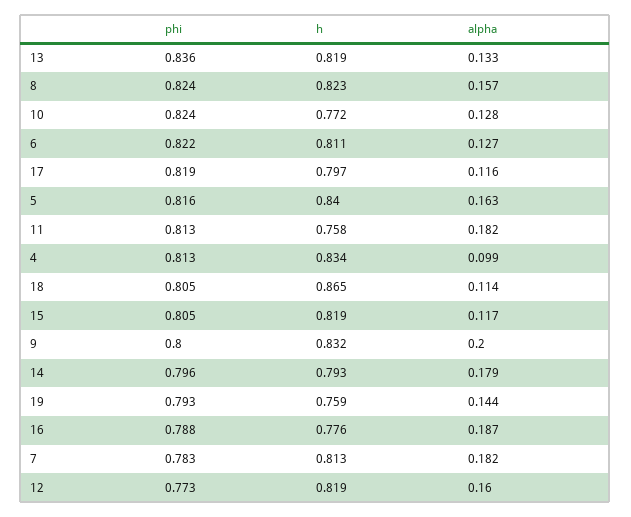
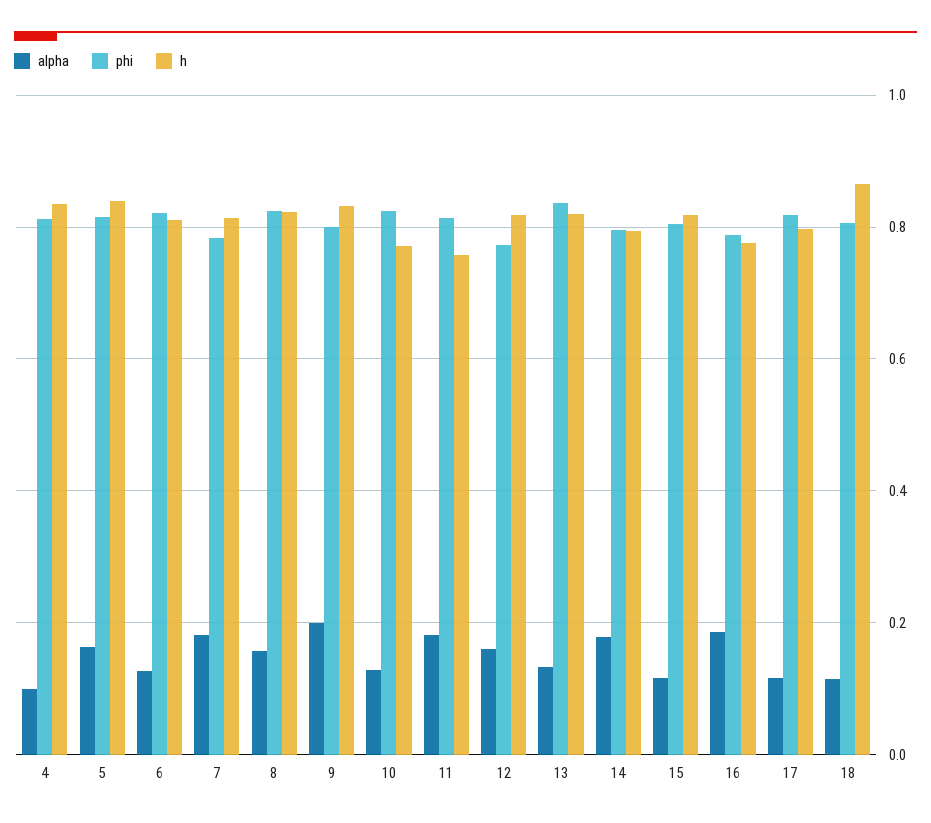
phi, 19: 0.793 -> none
h, 19: 0.759 -> none
alpha, 19: 0.144 -> none

